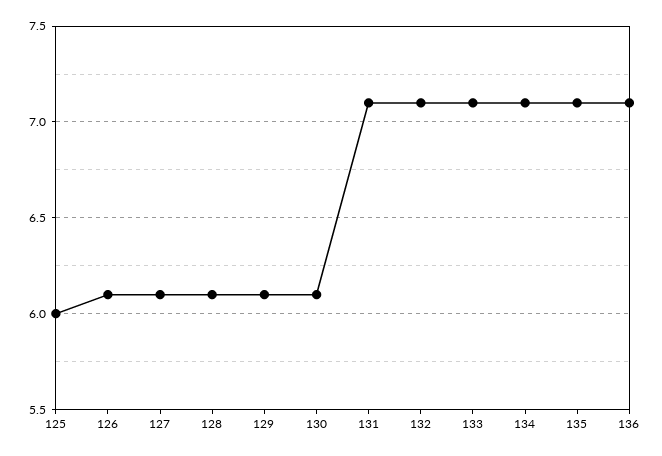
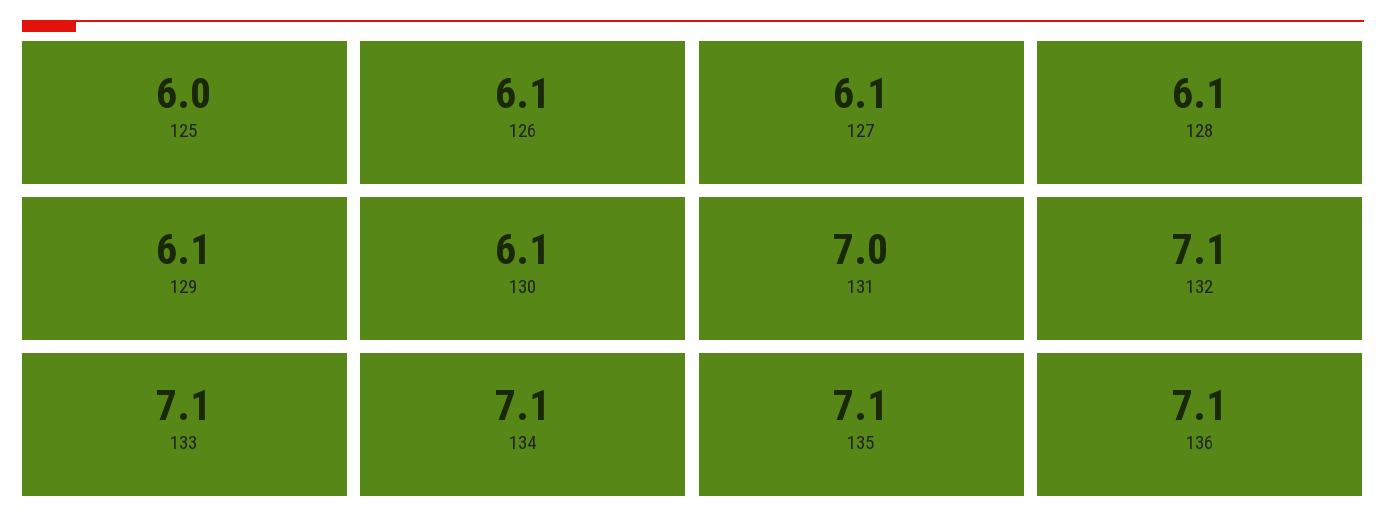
131: 7.1 -> 7

